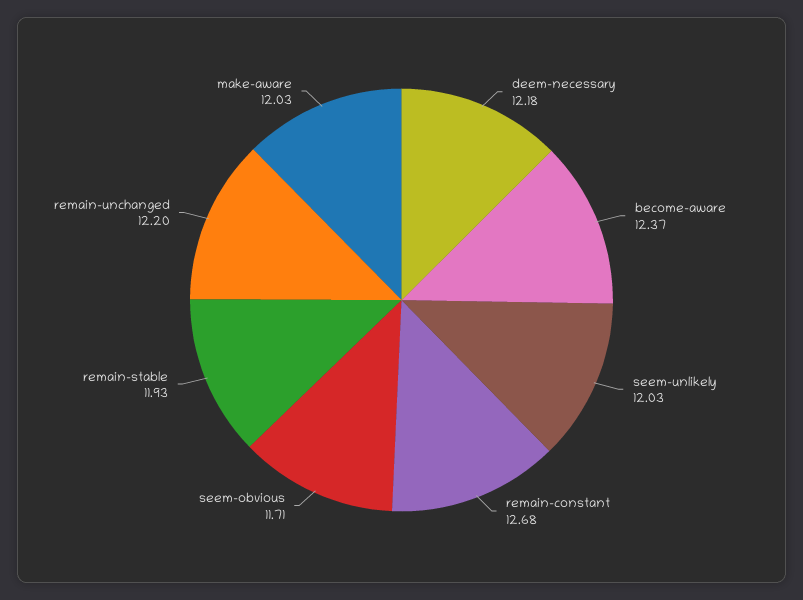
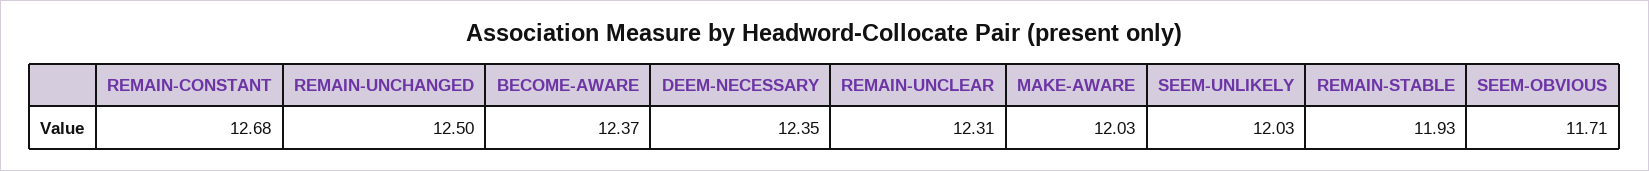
deem-necessary: 12.18 -> 12.35
remain-unchanged: 12.2 -> 12.5
REMAIN-UNCLEAR: none -> 12.31

